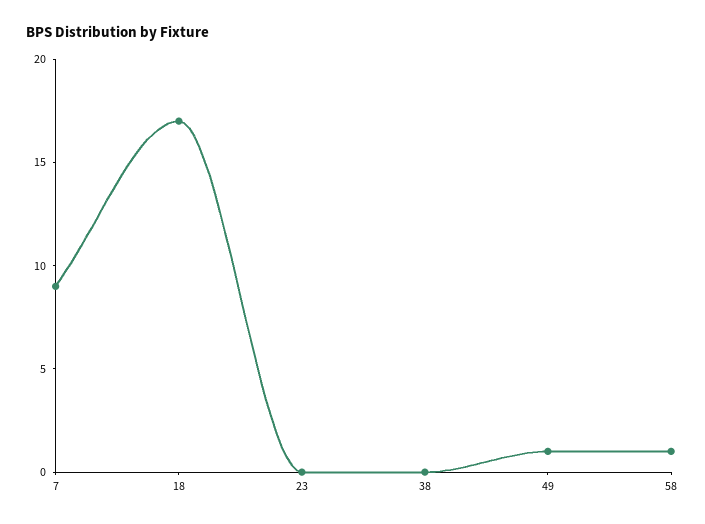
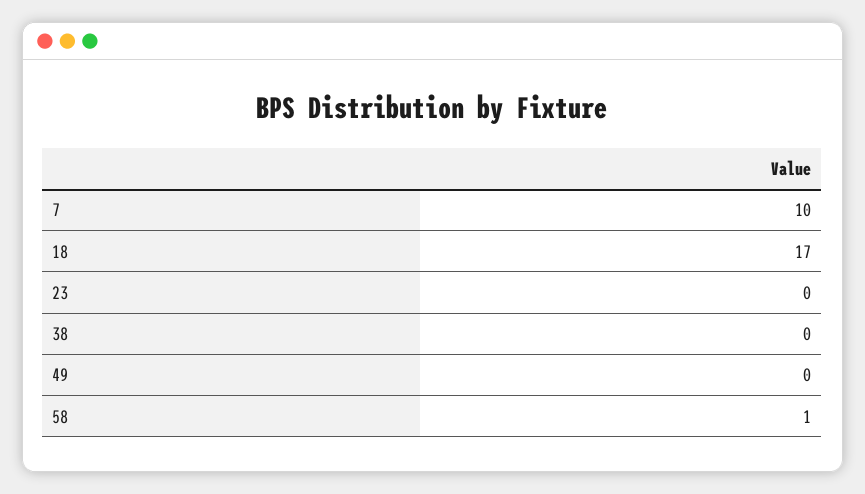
7: 9 -> 10
49: 1 -> 0

